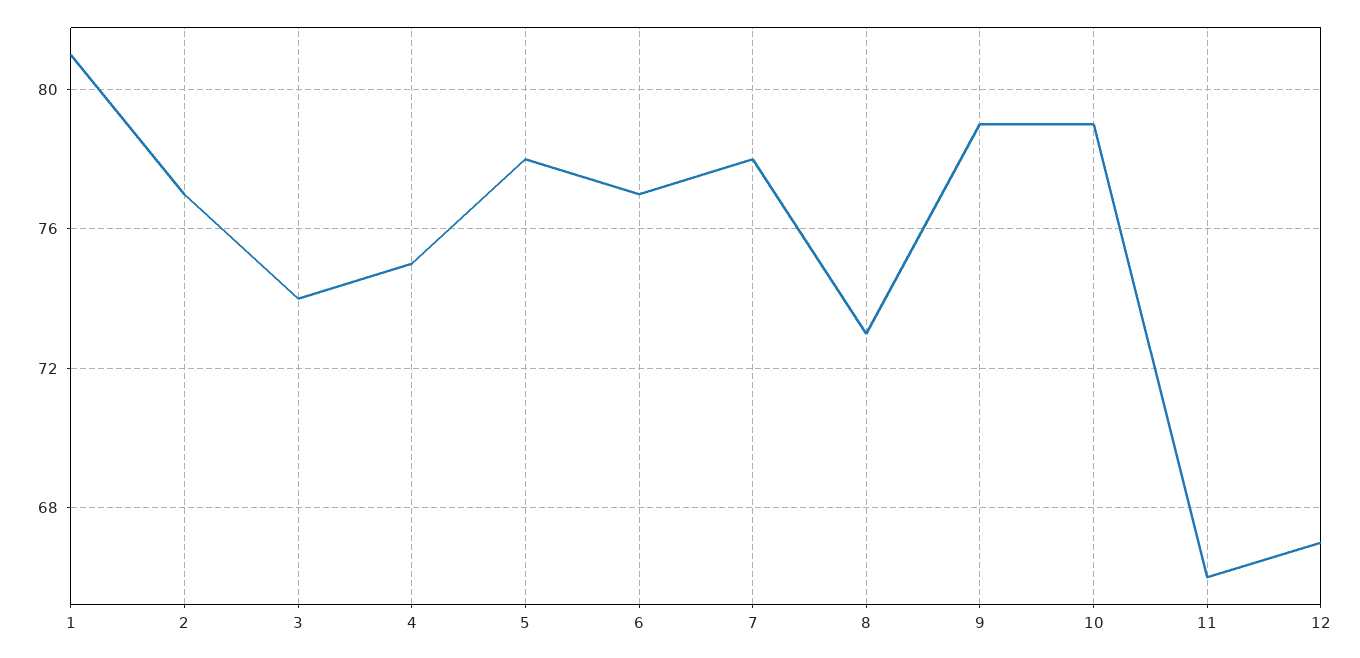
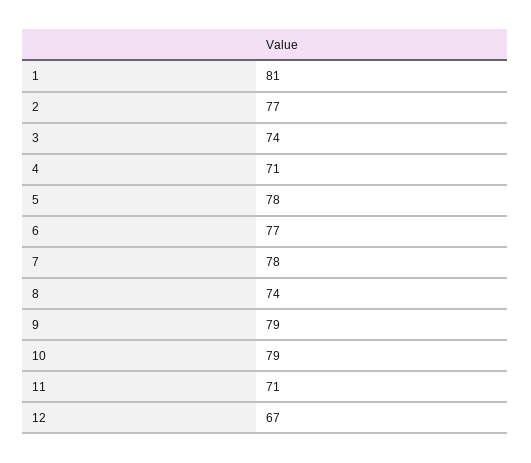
4: 75 -> 71
8: 73 -> 74
11: 66 -> 71

